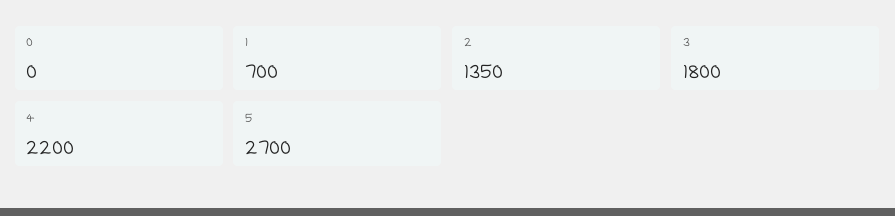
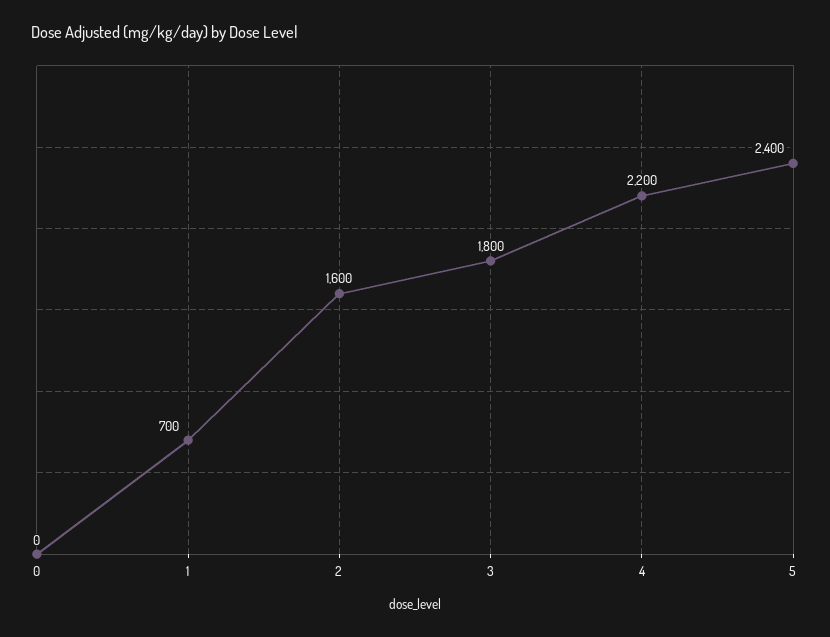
2: 1350 -> 1600
5: 2700 -> 2400

